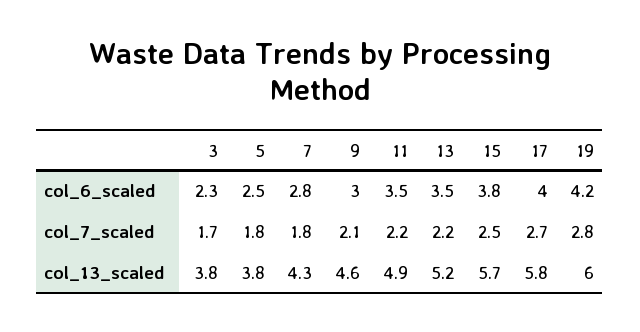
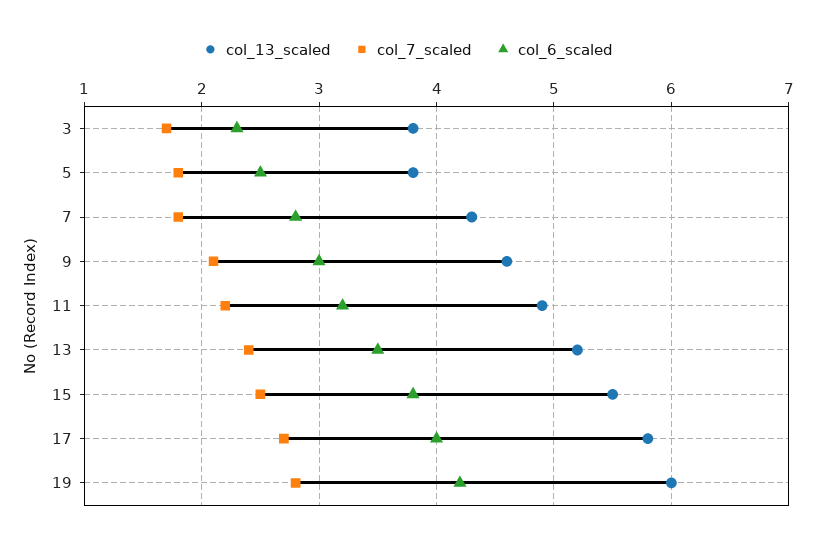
col_6_scaled, 11: 3.5 -> 3.2
col_7_scaled, 13: 2.2 -> 2.4
col_13_scaled, 15: 5.7 -> 5.5

